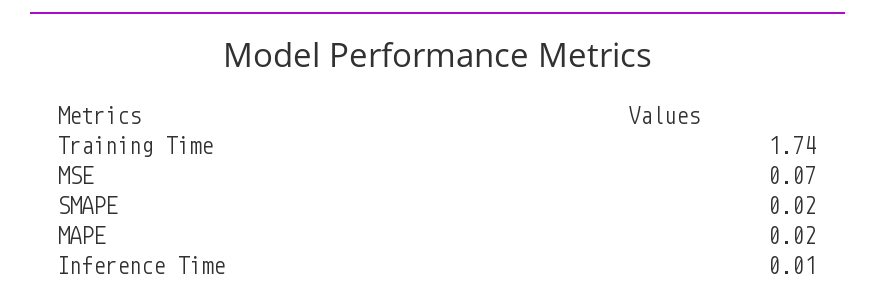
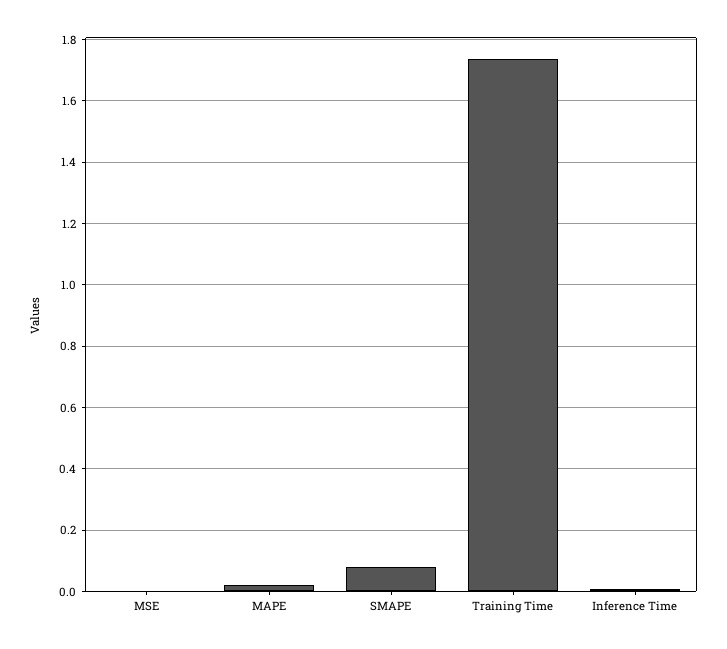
MSE: 0.07 -> 0
SMAPE: 0.02 -> 0.08

